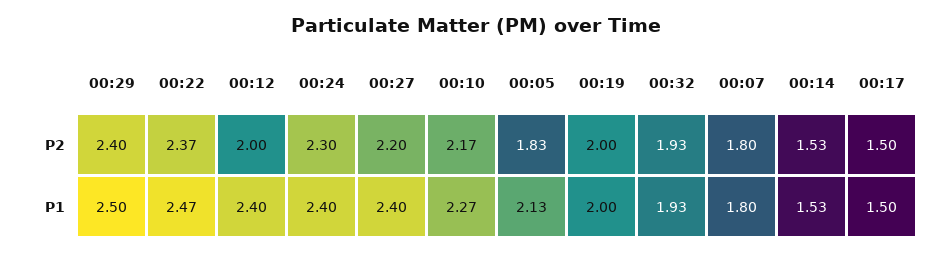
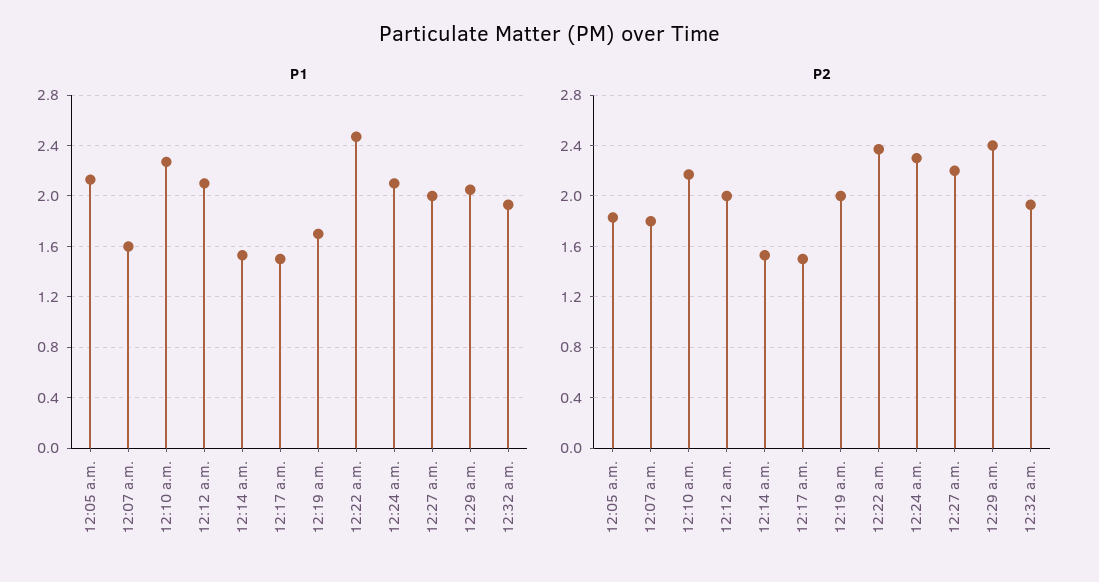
P1, 00:29: 2.5 -> 2.05
P1, 00:12: 2.4 -> 2.1
P1, 00:24: 2.4 -> 2.1
P1, 00:27: 2.4 -> 2
P1, 00:19: 2 -> 1.7
P1, 00:07: 1.8 -> 1.6

